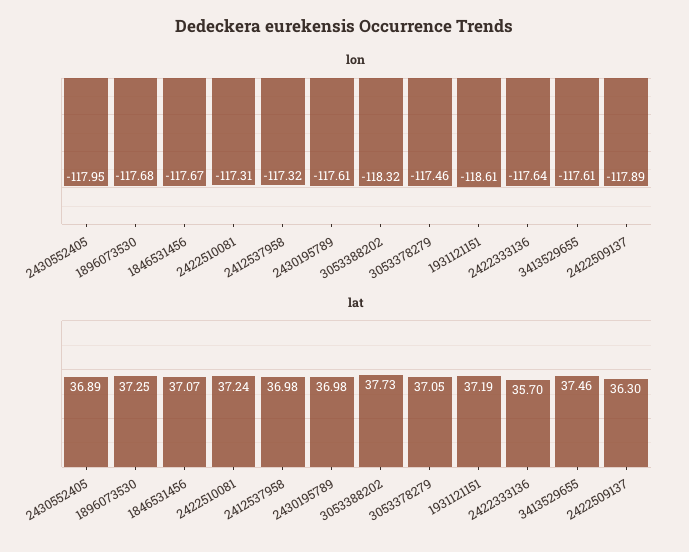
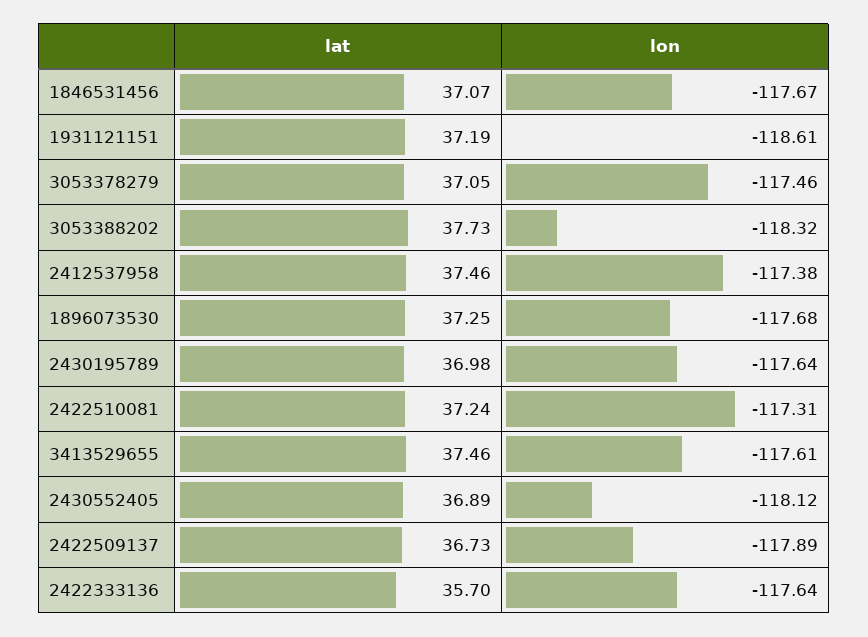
lon, 2430552405: -117.95 -> -118.12
lon, 2412537958: -117.32 -> -117.38
lon, 2430195789: -117.61 -> -117.64
lat, 2412537958: 36.98 -> 37.46
lat, 2422509137: 36.3 -> 36.73

